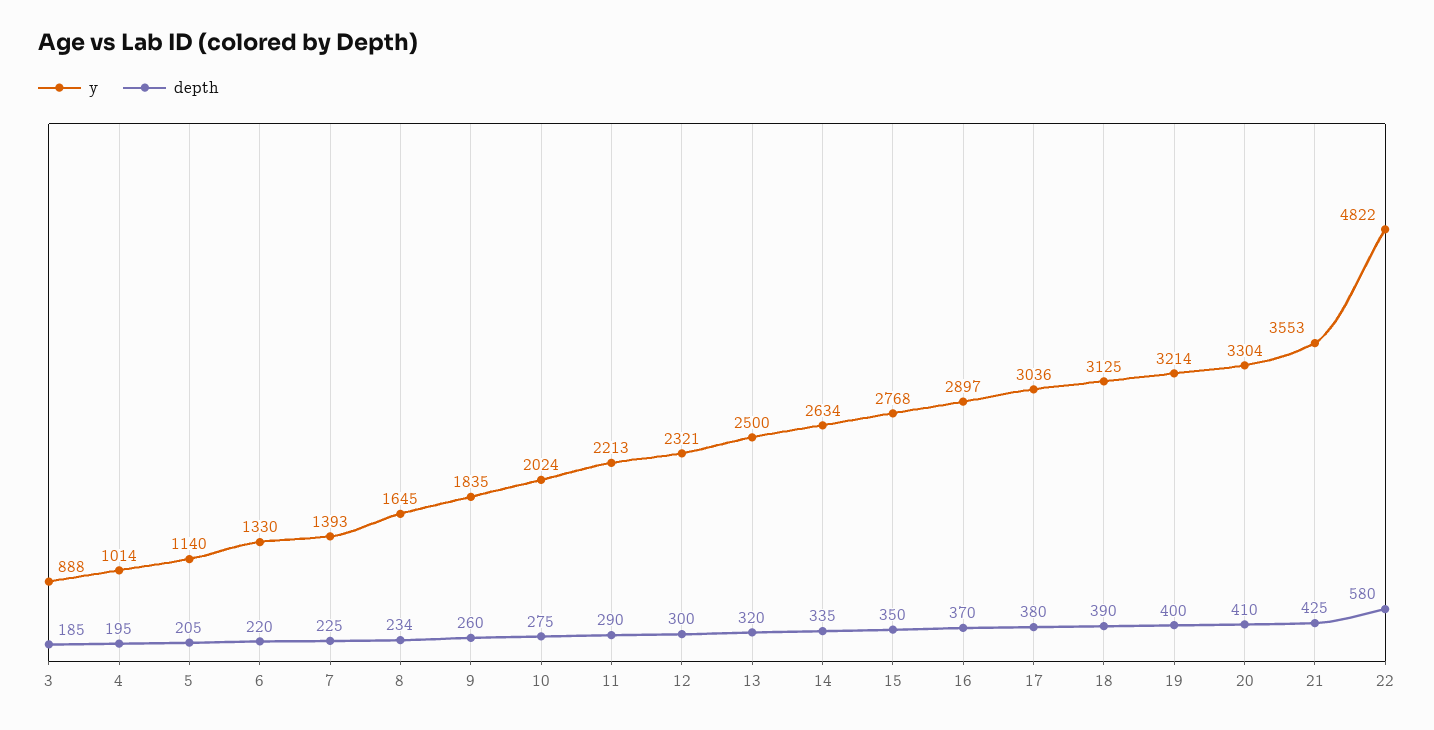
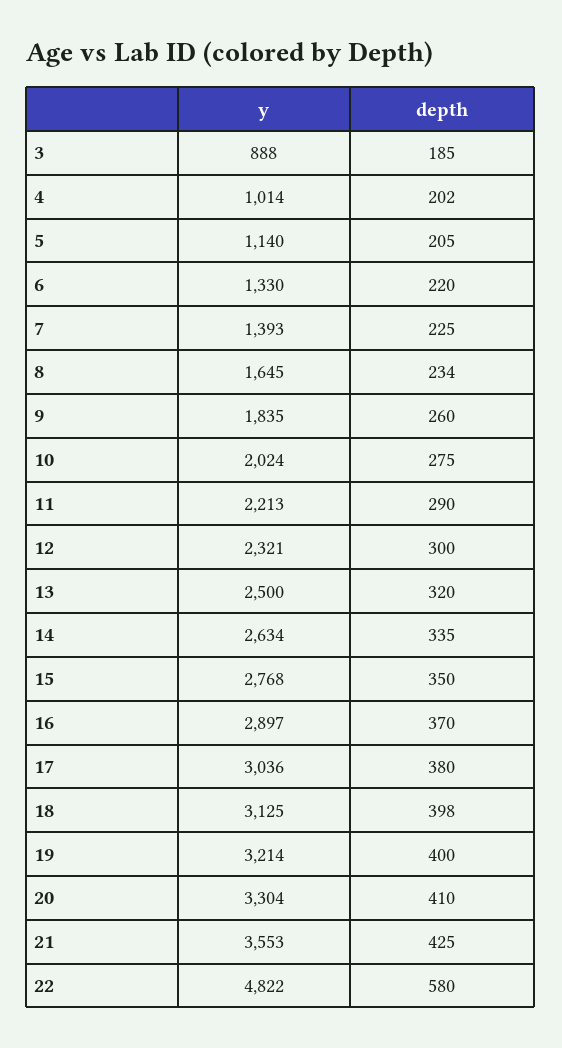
depth, 4: 195 -> 202
depth, 18: 390 -> 398

